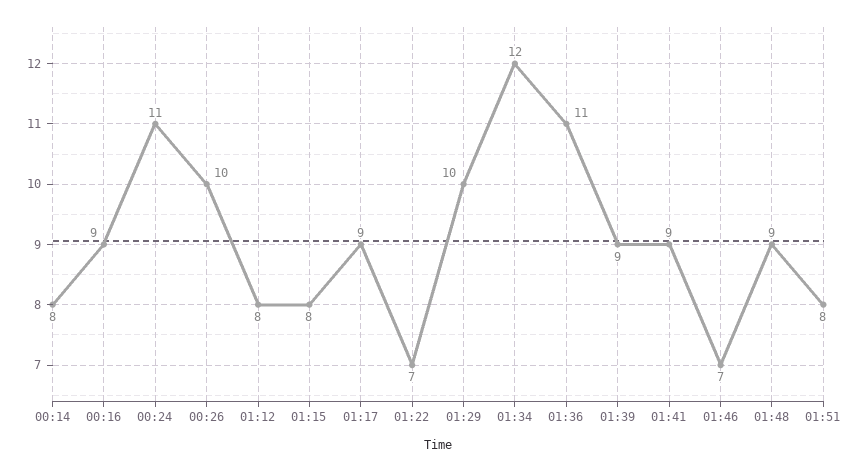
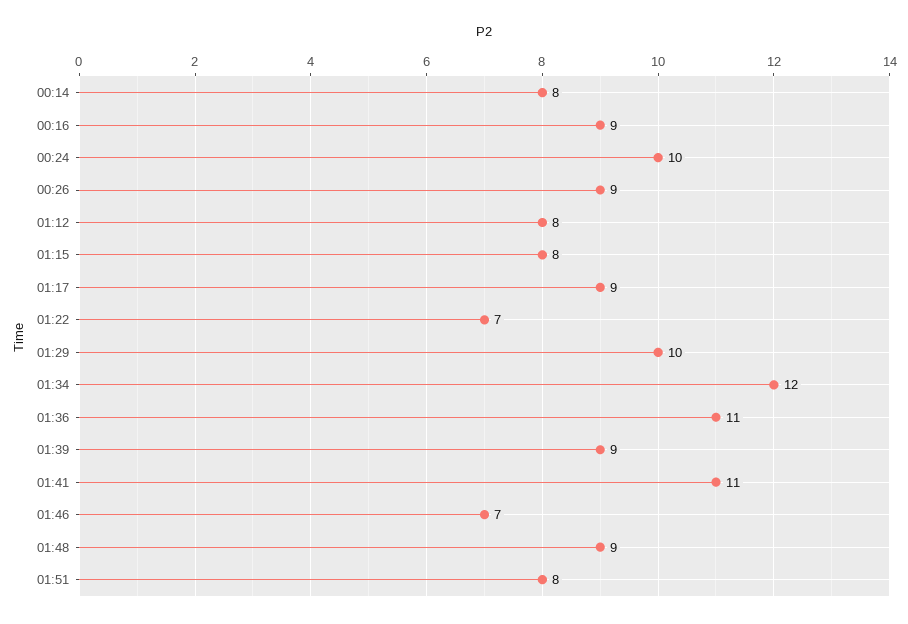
00:24: 11 -> 10
00:26: 10 -> 9
01:41: 9 -> 11

